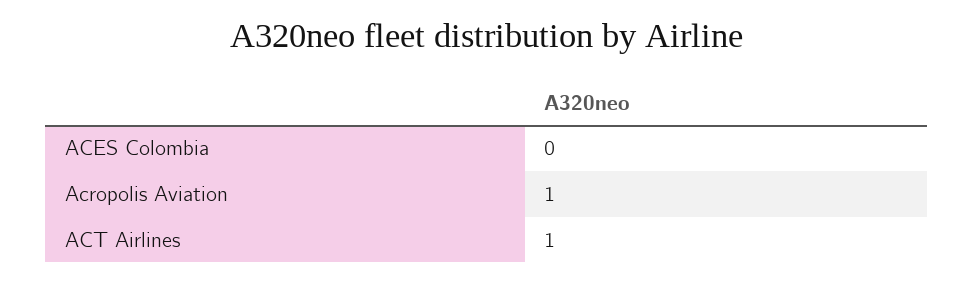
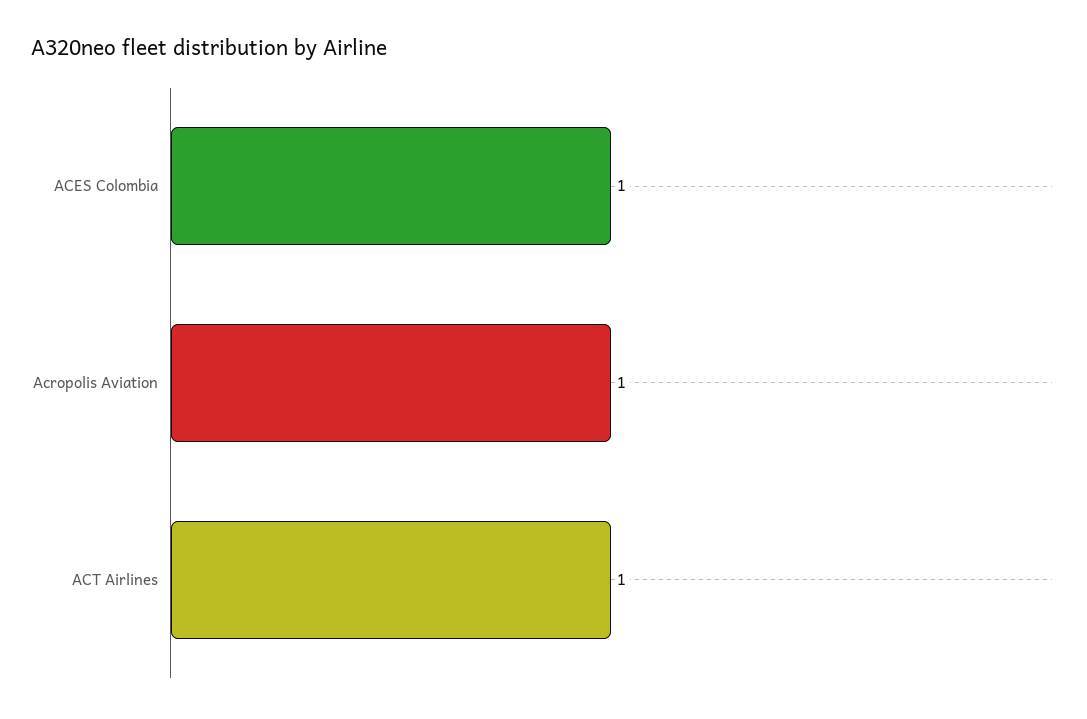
ACES Colombia: 0 -> 1

